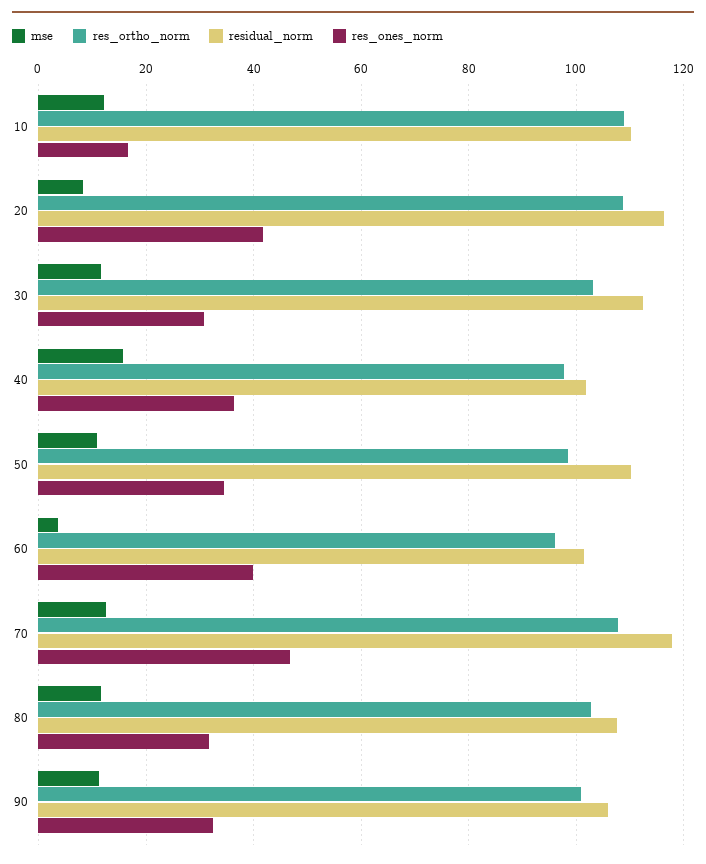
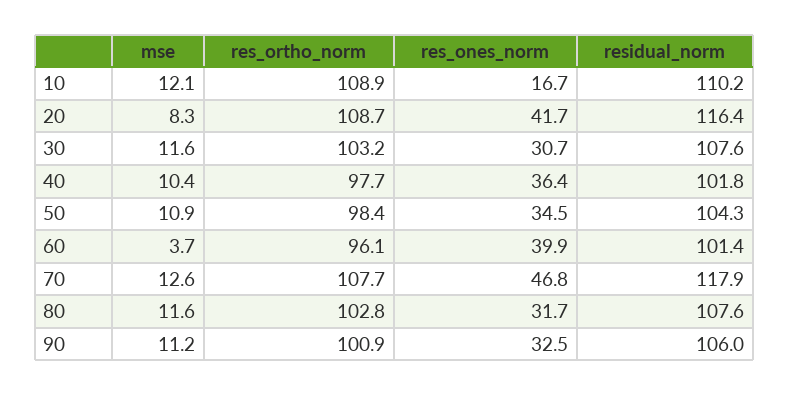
residual_norm, 30: 112 -> 107.6
mse, 40: 16 -> 10.4
residual_norm, 50: 110 -> 104.3

